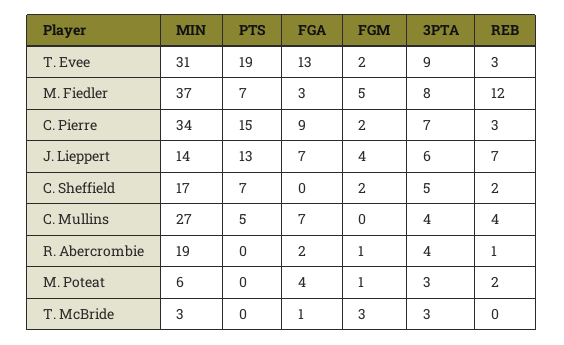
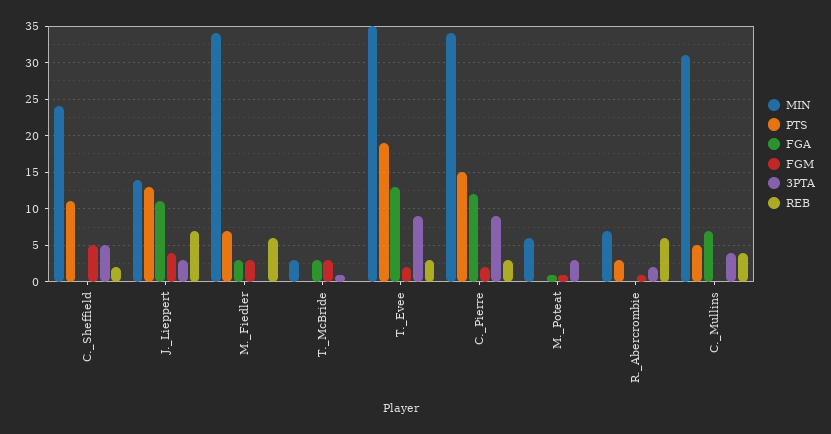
MIN, T. Evee: 31 -> 35
MIN, M. Fiedler: 37 -> 34
FGM, M. Fiedler: 5 -> 3
3PTA, M. Fiedler: 8 -> 0
REB, M. Fiedler: 12 -> 6
FGA, C. Pierre: 9 -> 12
3PTA, C. Pierre: 7 -> 9
FGA, J. Lieppert: 7 -> 11
3PTA, J. Lieppert: 6 -> 3
MIN, C. Sheffield: 17 -> 24
PTS, C. Sheffield: 7 -> 11
FGM, C. Sheffield: 2 -> 5
MIN, C. Mullins: 27 -> 31
MIN, R. Abercrombie: 19 -> 7
PTS, R. Abercrombie: 0 -> 3
FGA, R. Abercrombie: 2 -> 0
3PTA, R. Abercrombie: 4 -> 2
REB, R. Abercrombie: 1 -> 6
FGA, M. Poteat: 4 -> 1
REB, M. Poteat: 2 -> 0
FGA, T. McBride: 1 -> 3
3PTA, T. McBride: 3 -> 1

